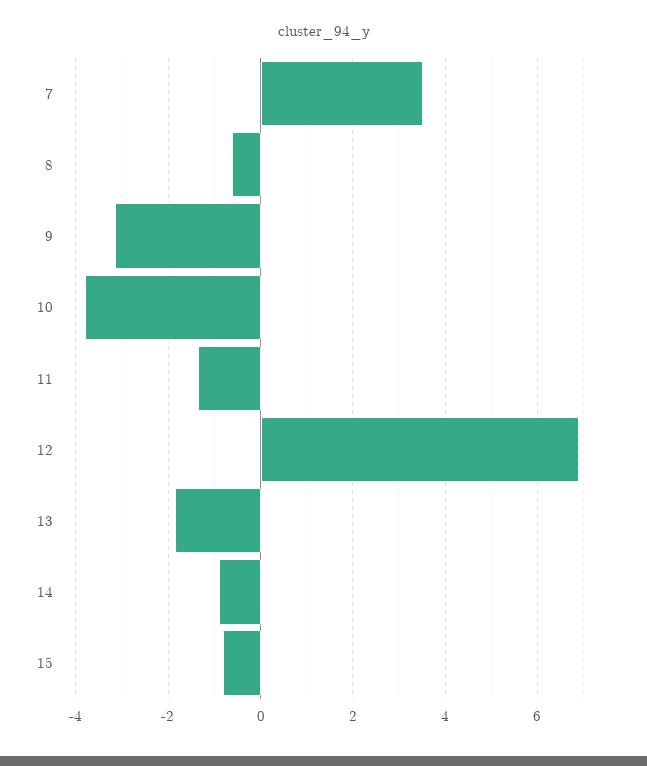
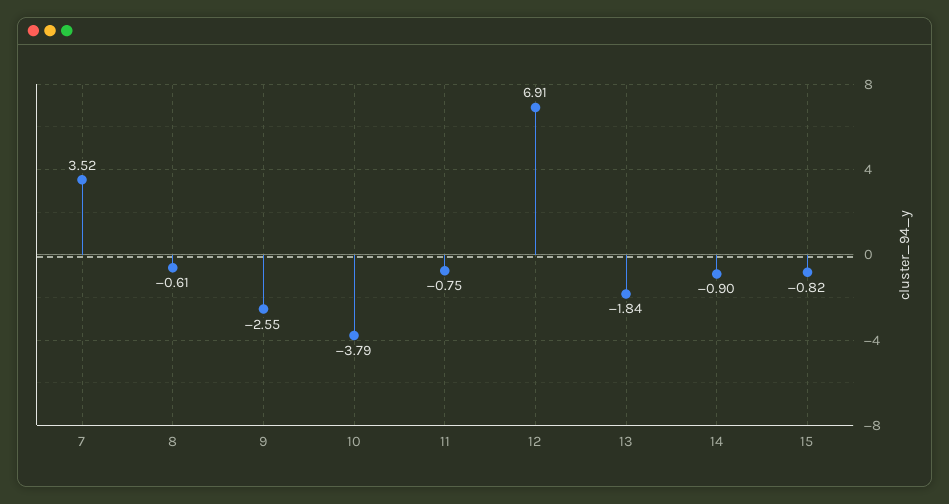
9: -3.2 -> -2.55
11: -1.4 -> -0.75

